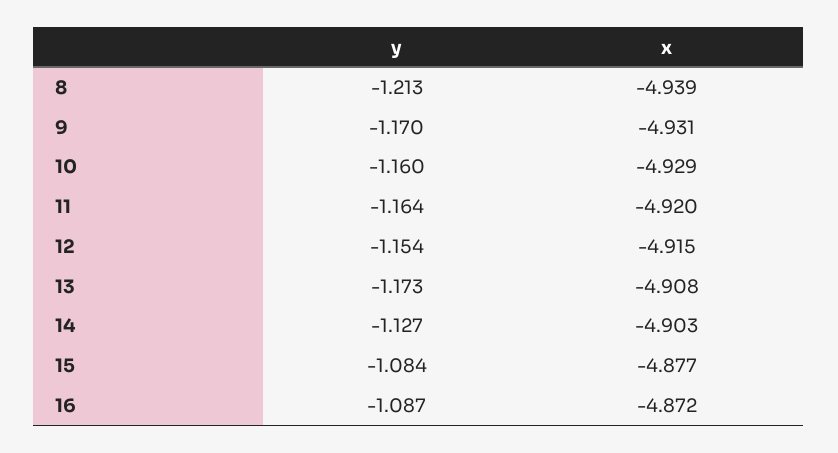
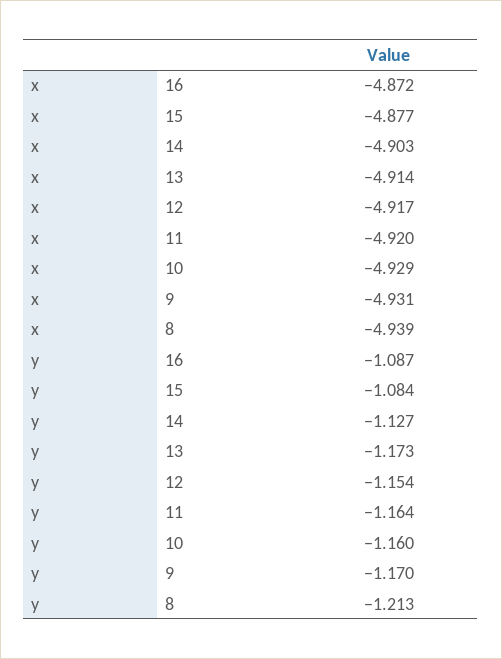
x, 12: -4.915 -> -4.917
x, 13: -4.908 -> -4.914

